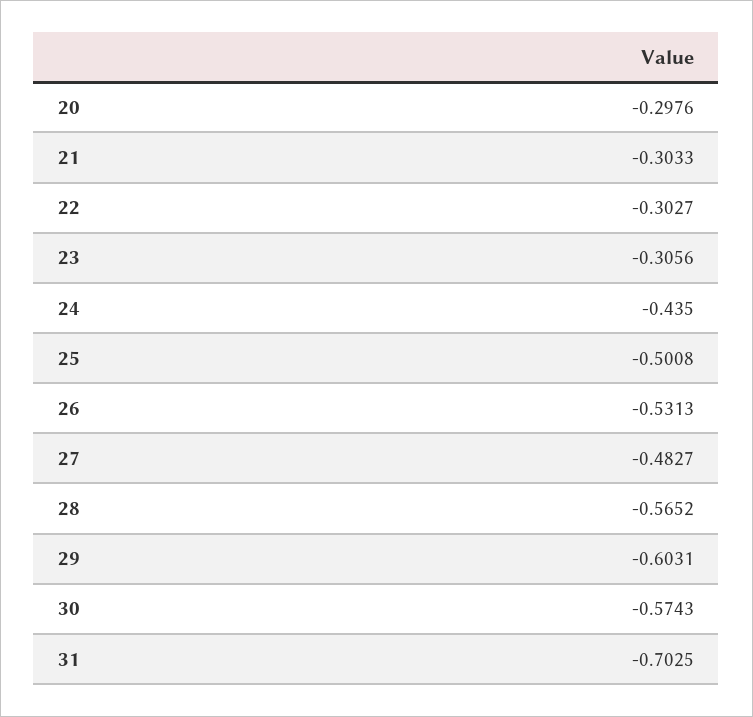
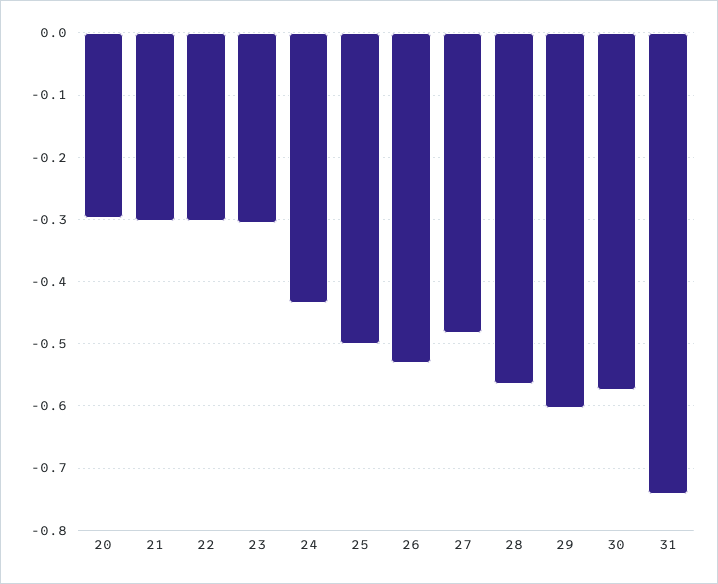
31: -0.7025 -> -0.74

